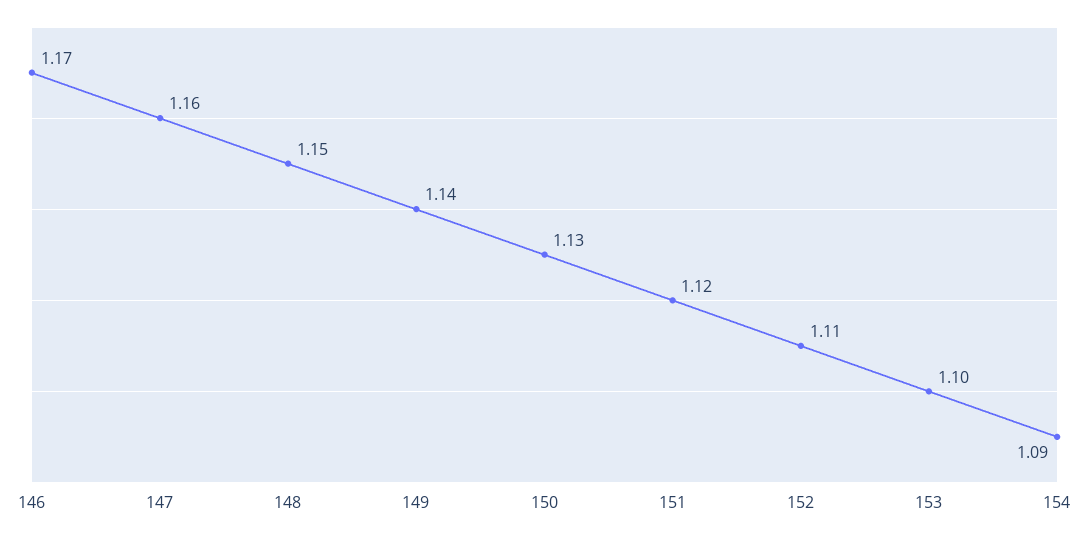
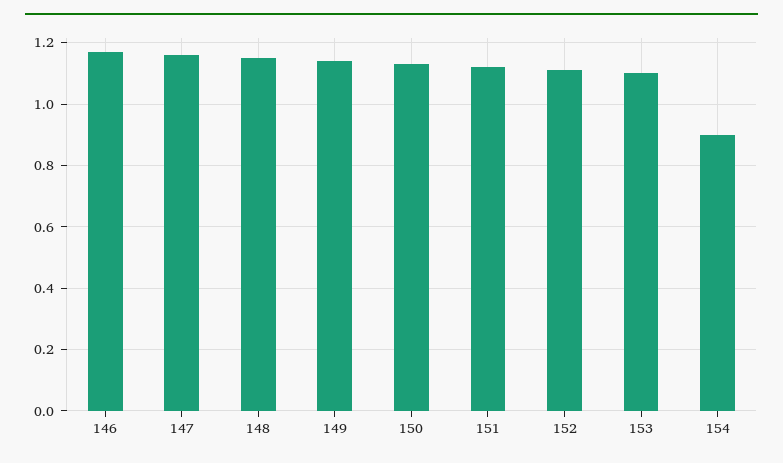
154: 1.09 -> 0.9

